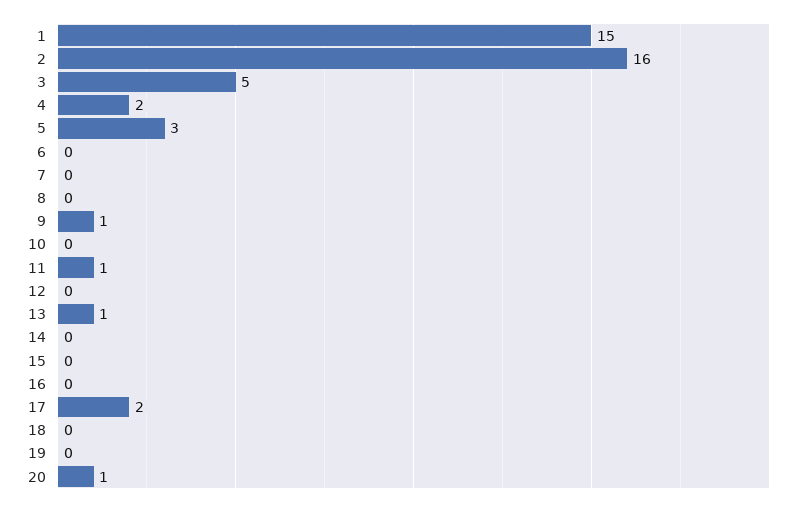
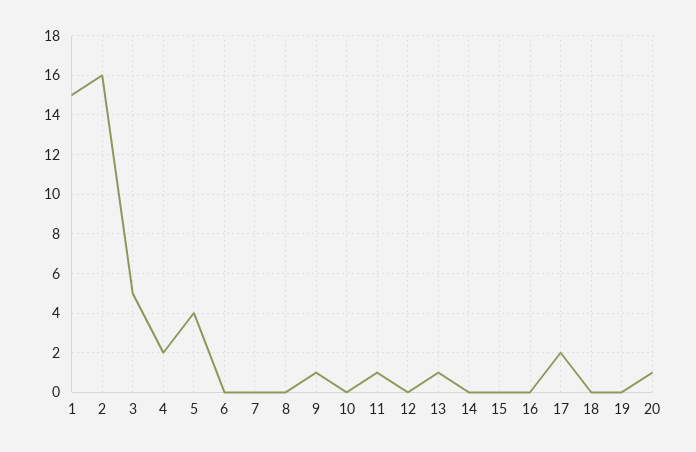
5: 3 -> 4

